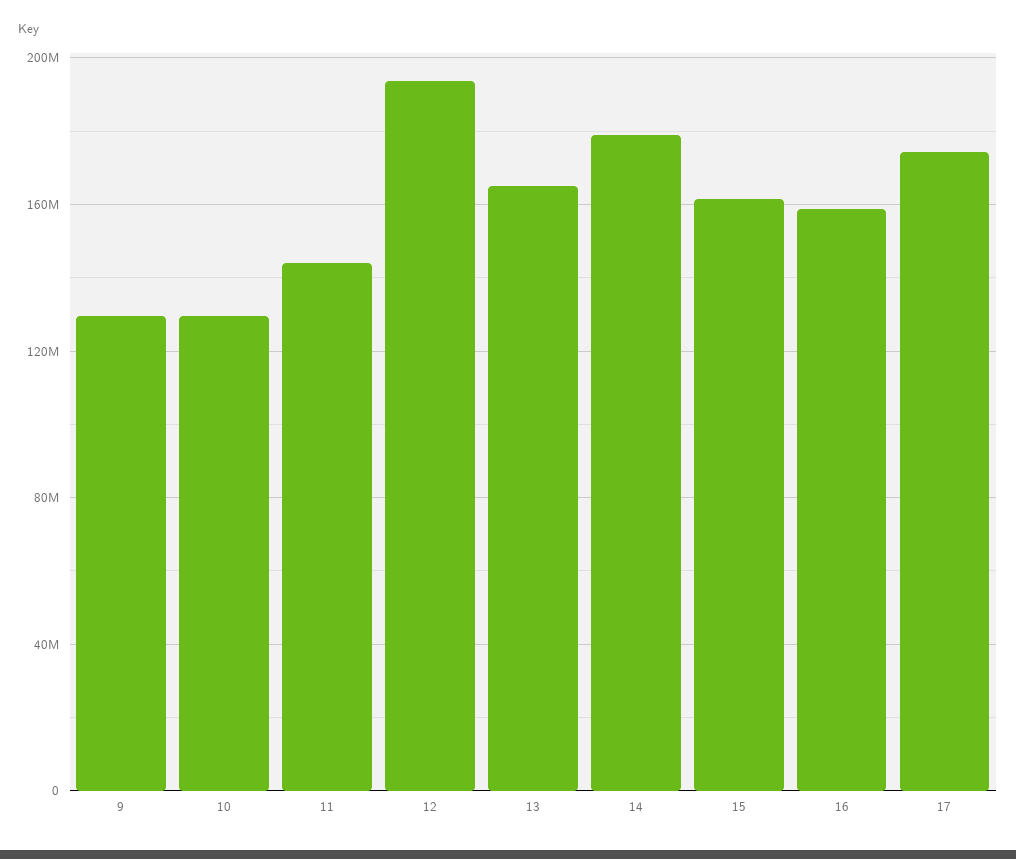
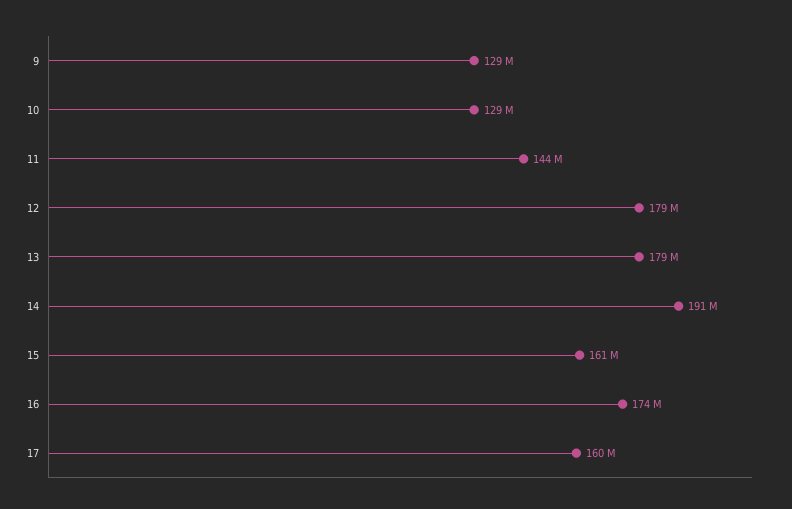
12: 195000000 -> 179000000
13: 165000000 -> 179000000
14: 180000000 -> 191000000
16: 160000000 -> 174000000
17: 175000000 -> 160000000

